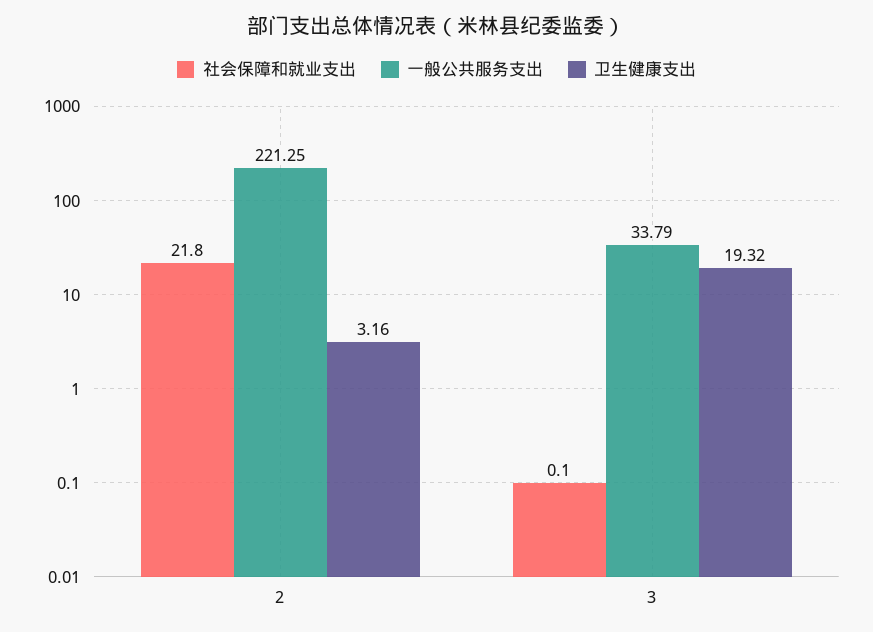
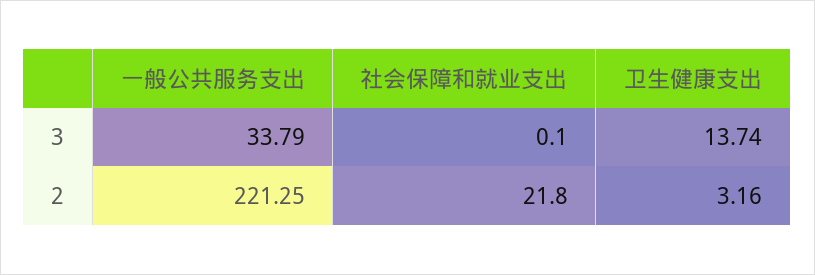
卫生健康支出, 3: 19.32 -> 13.74

